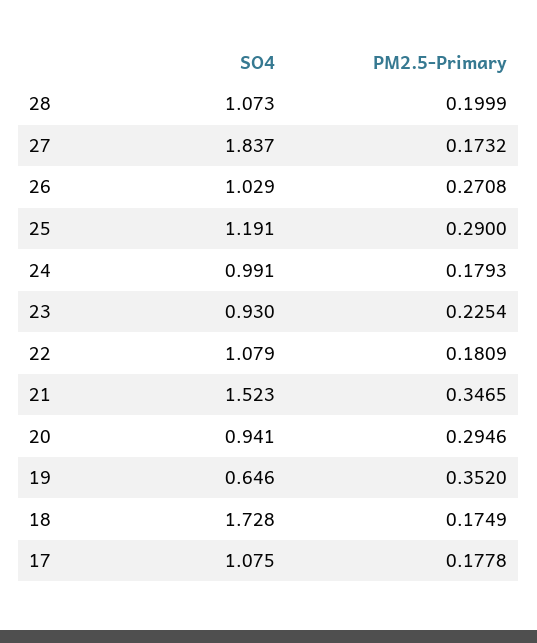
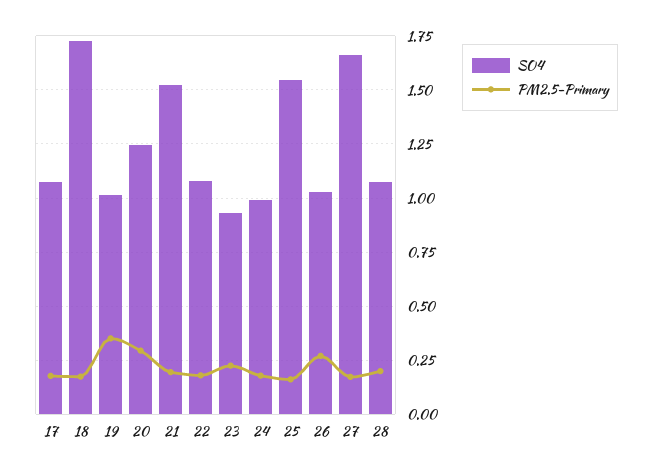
SO4, 27: 1.837 -> 1.65
SO4, 25: 1.191 -> 1.55
PM2.5-Primary, 25: 0.29 -> 0.15
PM2.5-Primary, 21: 0.3465 -> 0.2
SO4, 20: 0.941 -> 1.25
SO4, 19: 0.646 -> 1

